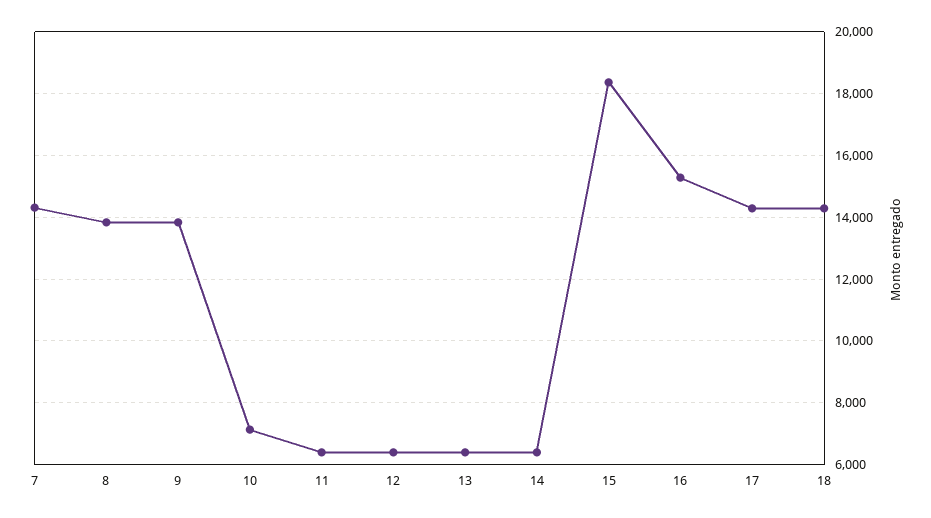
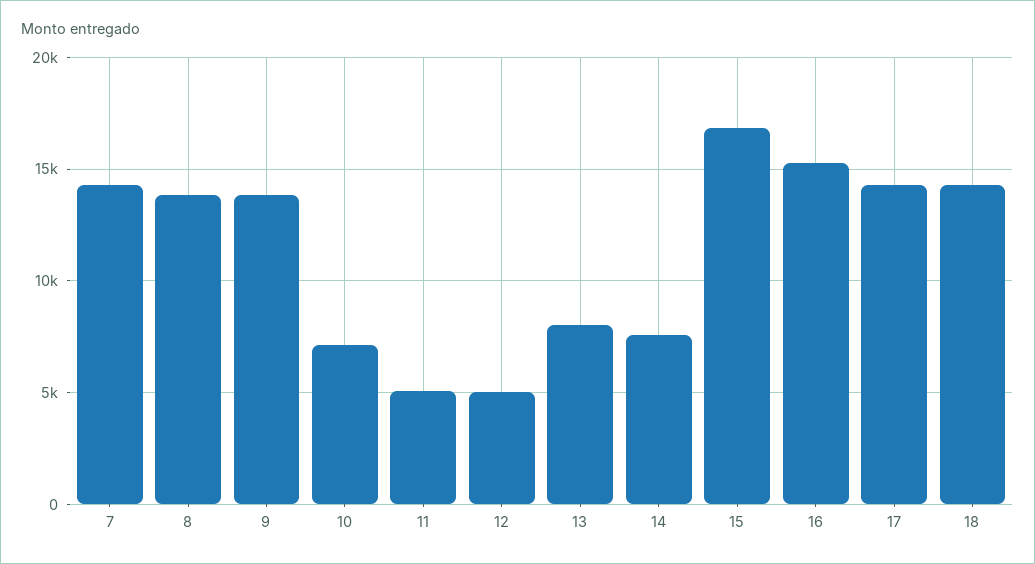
11: 6400 -> 5000
12: 6400 -> 5000
13: 6400 -> 8000
14: 6400 -> 7500
15: 18400 -> 17000

